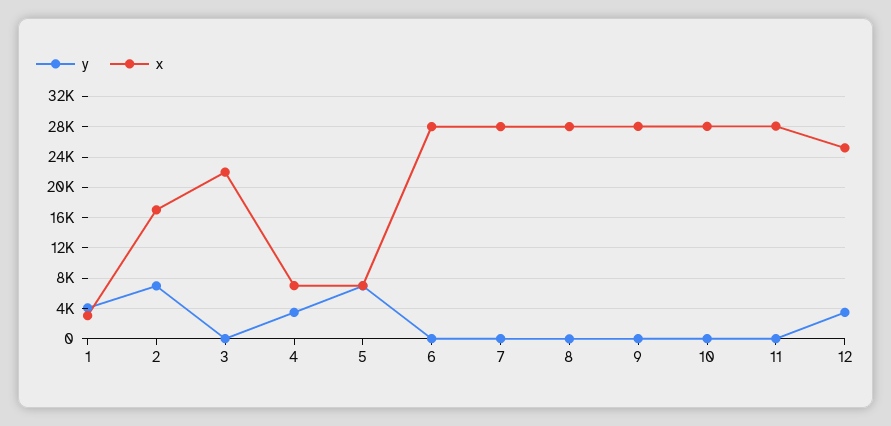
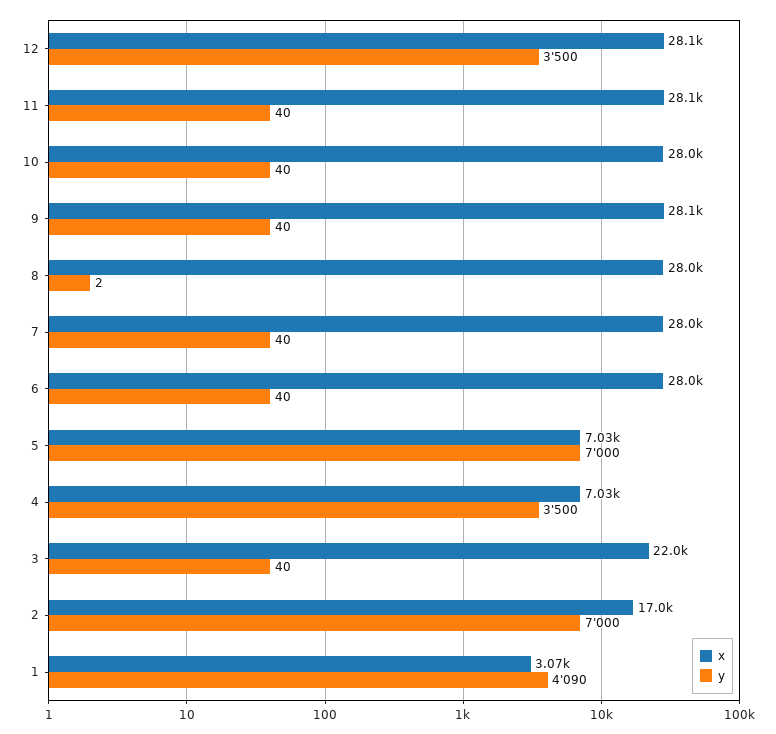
x, 12: 25000 -> 28100

